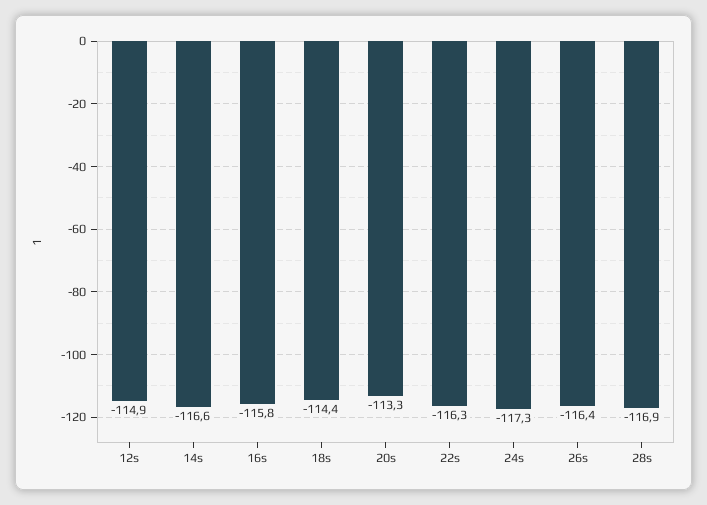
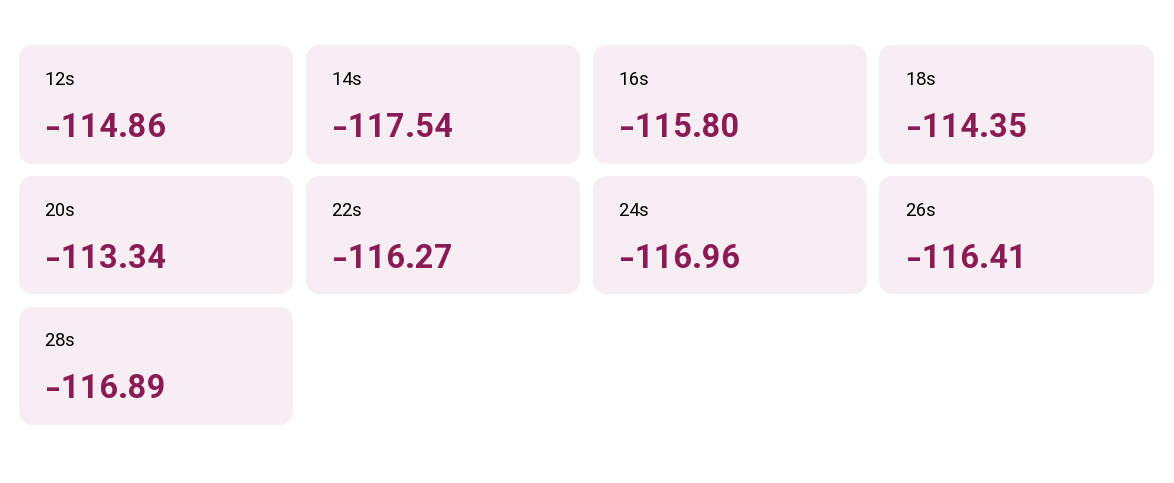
14s: -116.6 -> -117.54
24s: -117.3 -> -116.96

